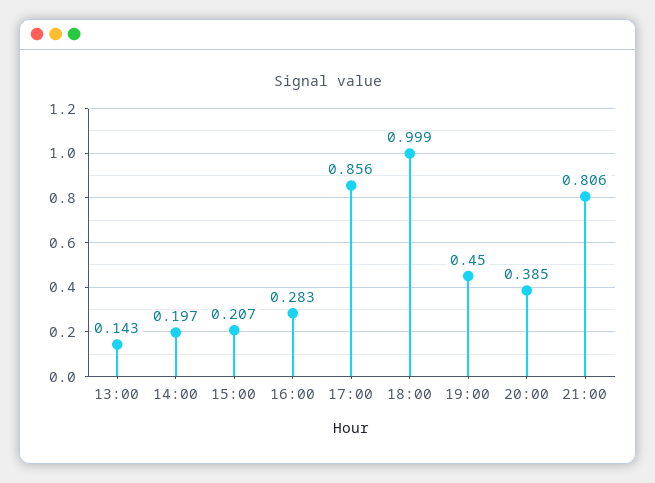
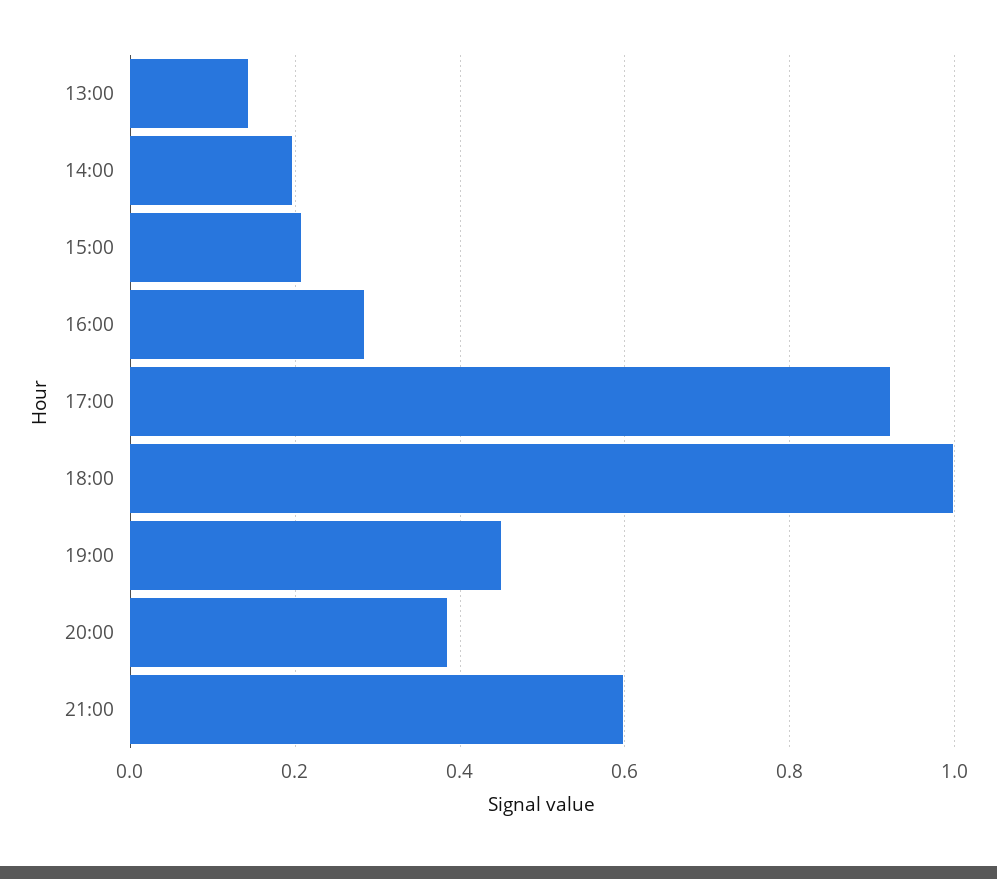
17:00: 0.856 -> 0.92
21:00: 0.806 -> 0.6

